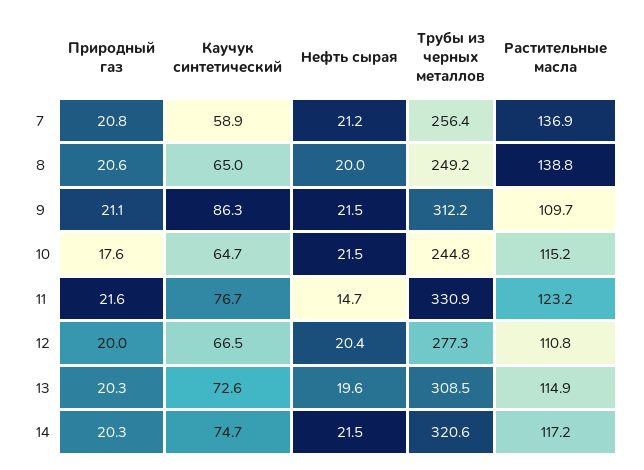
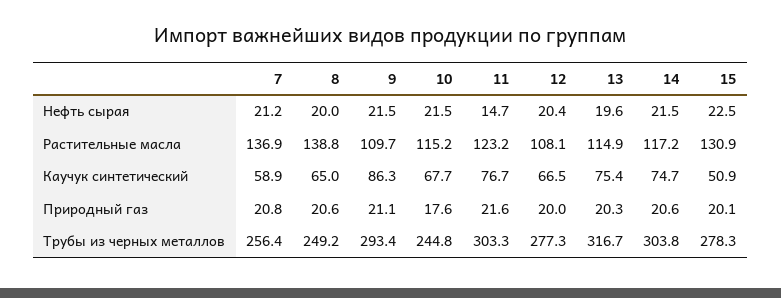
Трубы из черных металлов, 9: 312.2 -> 293.4
Каучук синтетический, 10: 64.7 -> 67.7
Трубы из черных металлов, 11: 330.9 -> 303.3
Растительные масла, 12: 110.8 -> 108.1
Каучук синтетический, 13: 72.6 -> 75.4
Трубы из черных металлов, 13: 308.5 -> 316.7
Природный газ, 14: 20.3 -> 20.6
Трубы из черных металлов, 14: 320.6 -> 303.8
Нефть сырая, 15: none -> 22.5
Растительные масла, 15: none -> 130.9
Каучук синтетический, 15: none -> 50.9
Природный газ, 15: none -> 20.1
Трубы из черных металлов, 15: none -> 278.3

